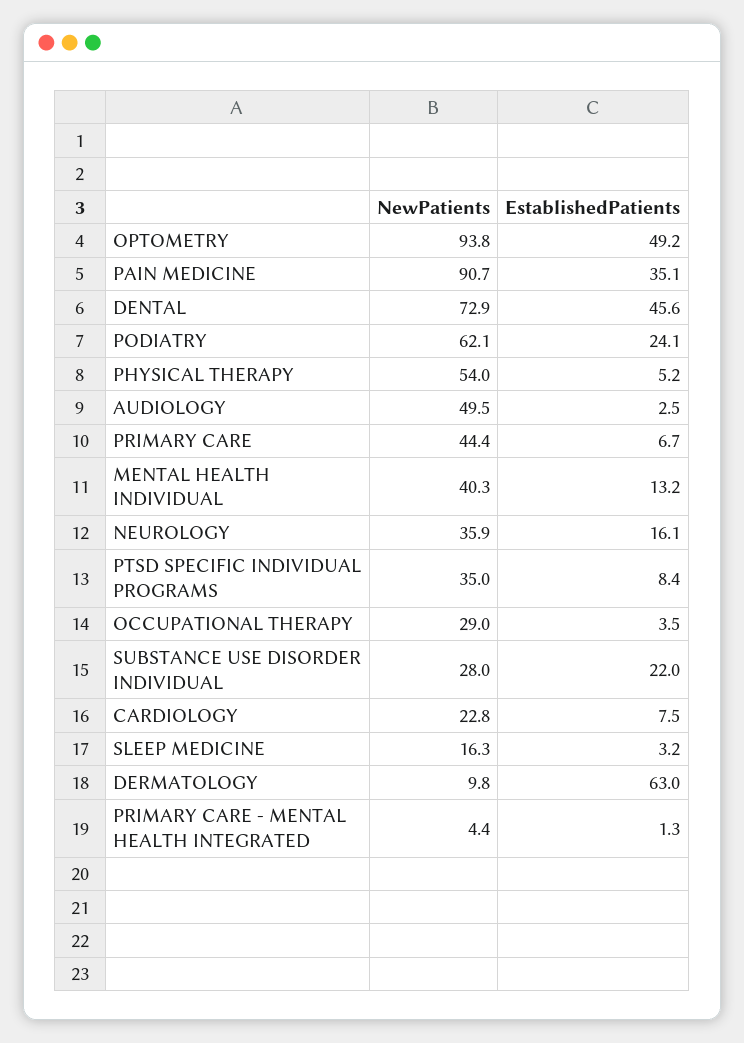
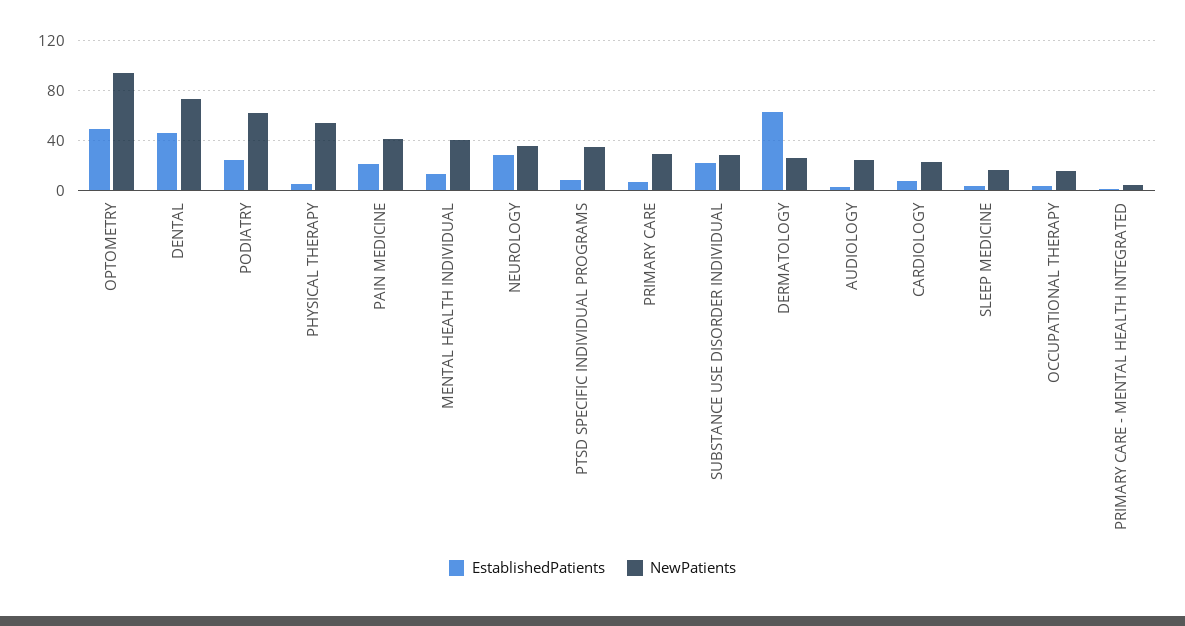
NewPatients, PAIN MEDICINE: 90.7 -> 40
EstablishedPatients, PAIN MEDICINE: 35.1 -> 20
NewPatients, AUDIOLOGY: 49.5 -> 25
NewPatients, PRIMARY CARE: 44.4 -> 30
EstablishedPatients, NEUROLOGY: 16.1 -> 30
NewPatients, OCCUPATIONAL THERAPY: 29 -> 15
NewPatients, DERMATOLOGY: 9.8 -> 25

